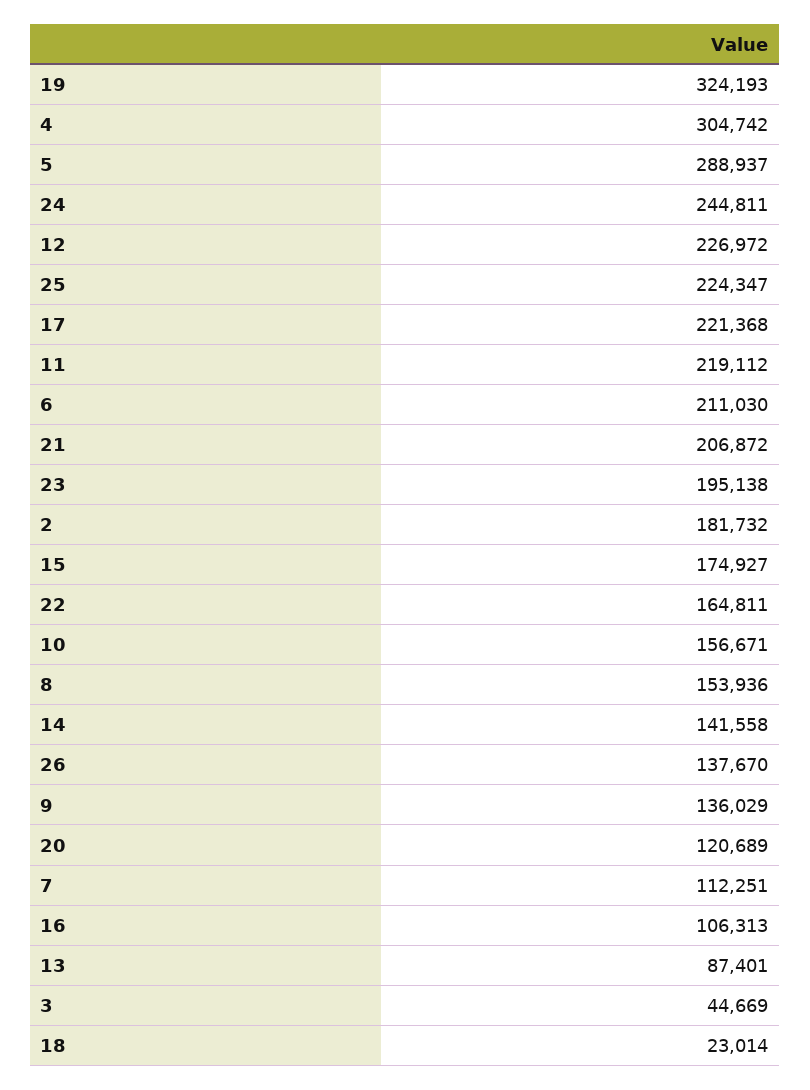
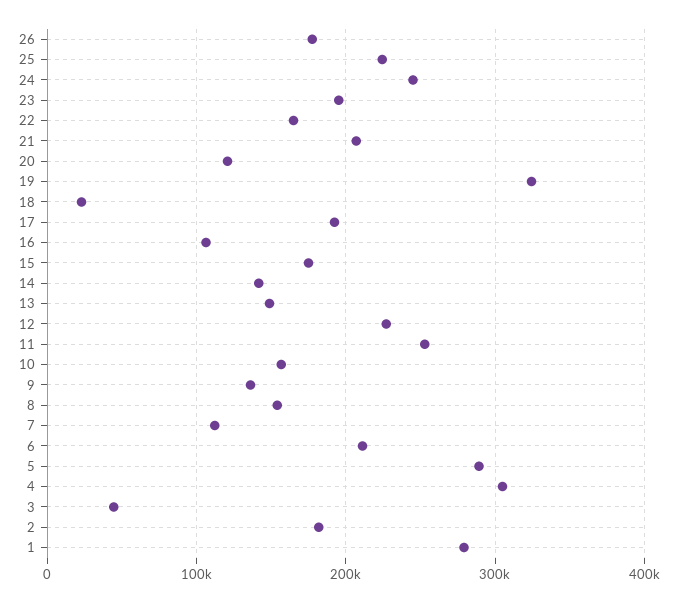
17: 221368 -> 190000
11: 219112 -> 250000
26: 137670 -> 180000
13: 87401 -> 150000
1: none -> 280000

